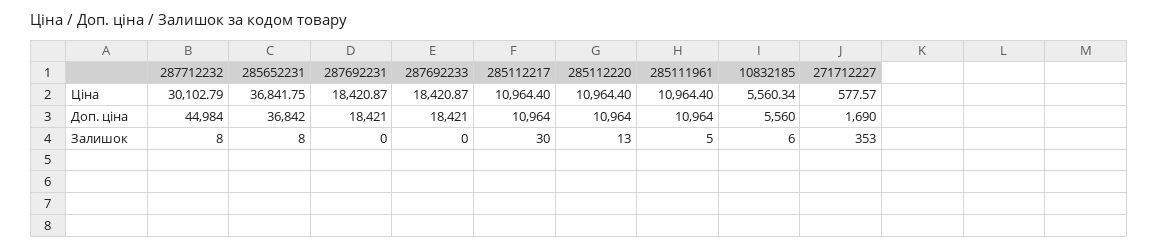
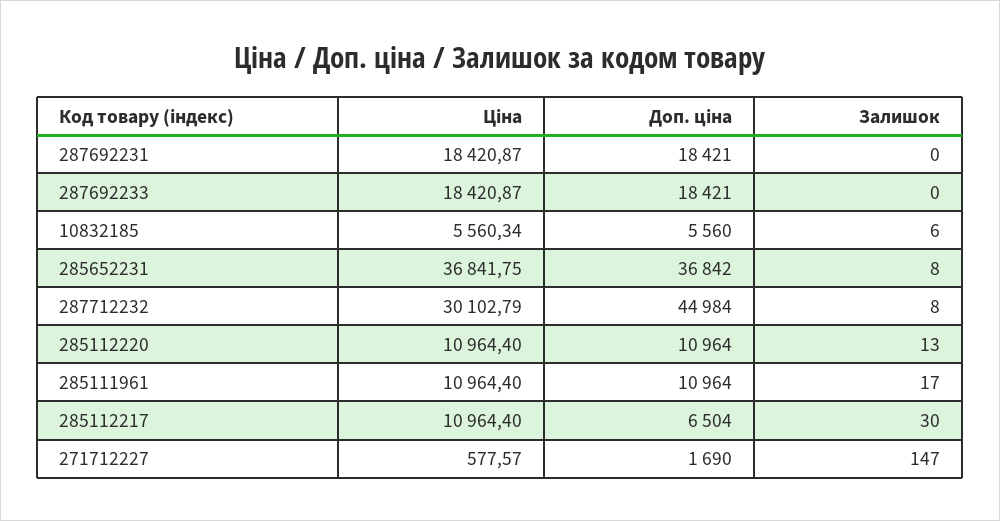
285112217, Доп. ціна: 10964 -> 6504
285111961, Залишок: 5 -> 17
271712227, Залишок: 353 -> 147

